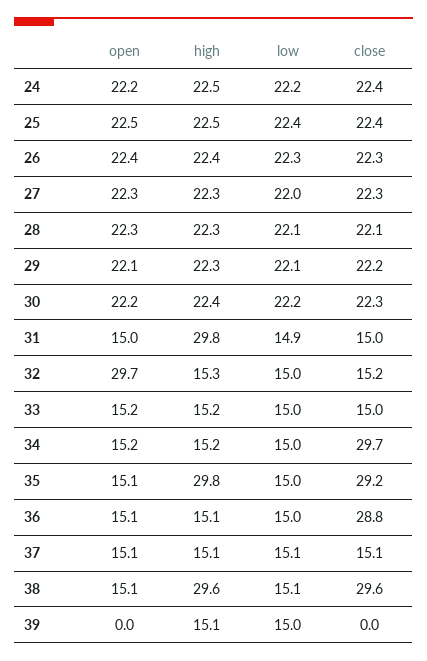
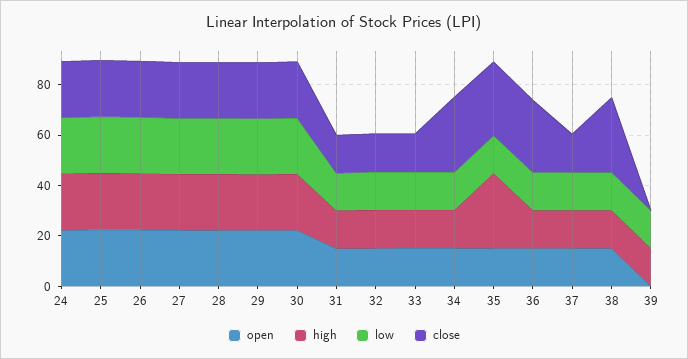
high, 31: 29.8 -> 15
open, 32: 29.7 -> 15
high, 38: 29.6 -> 15

